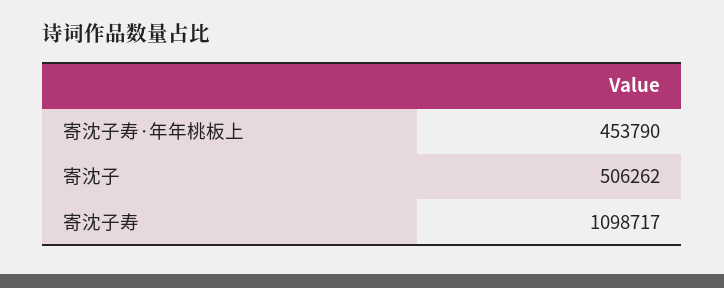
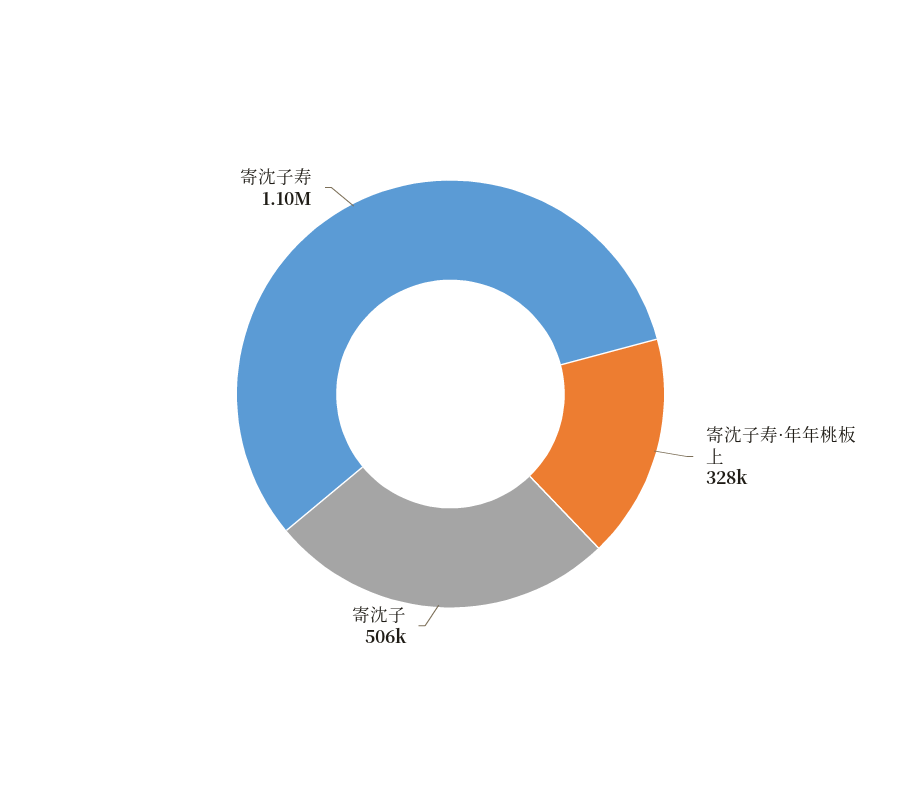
寄沈子寿·年年桃板上: 453790 -> 328000

